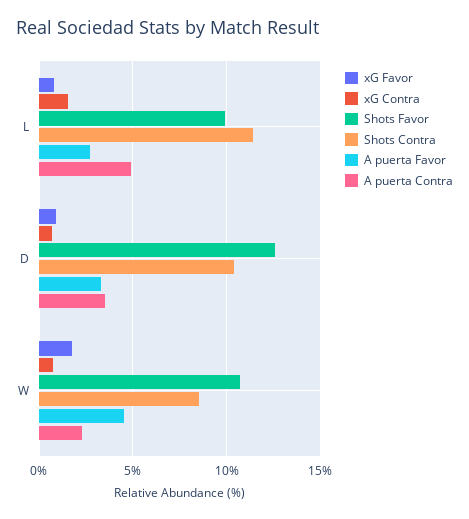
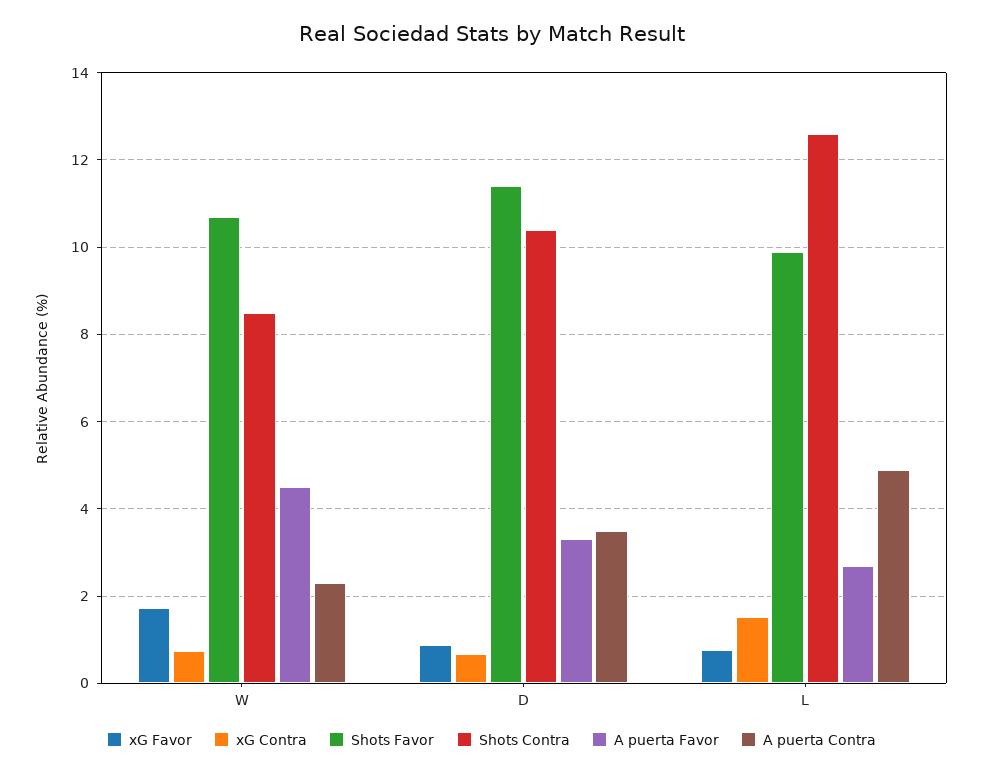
Shots Contra, L: 11.5 -> 12.6
Shots Favor, D: 12.5 -> 11.4

